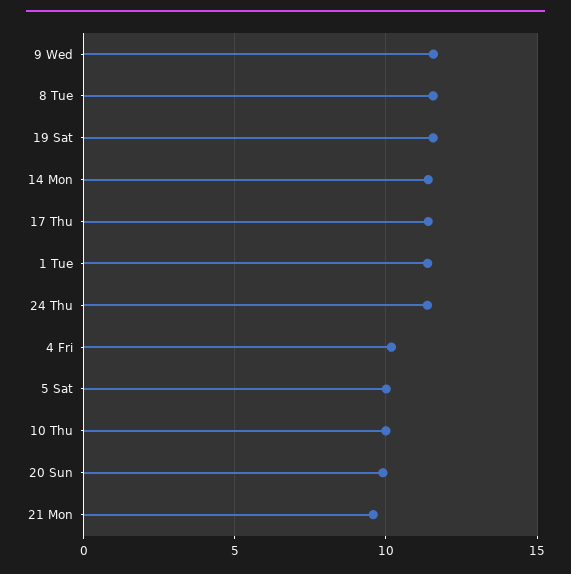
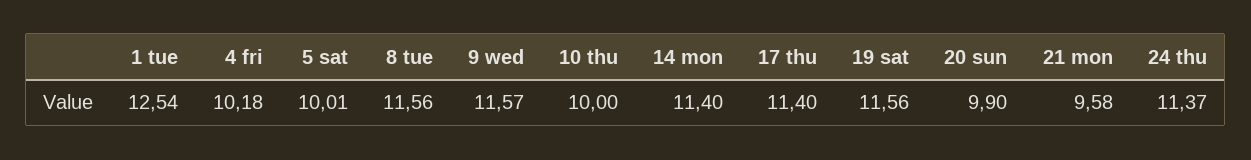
1 Tue: 11.5 -> 12.54

